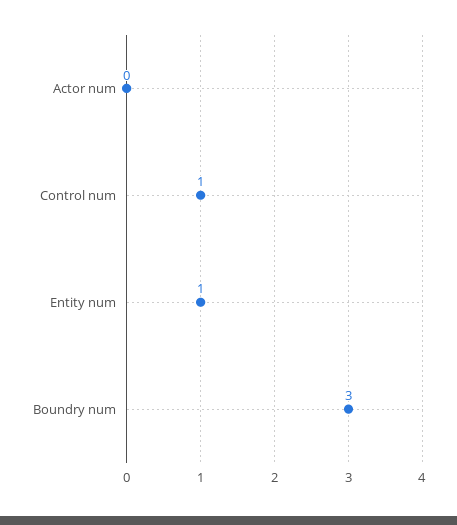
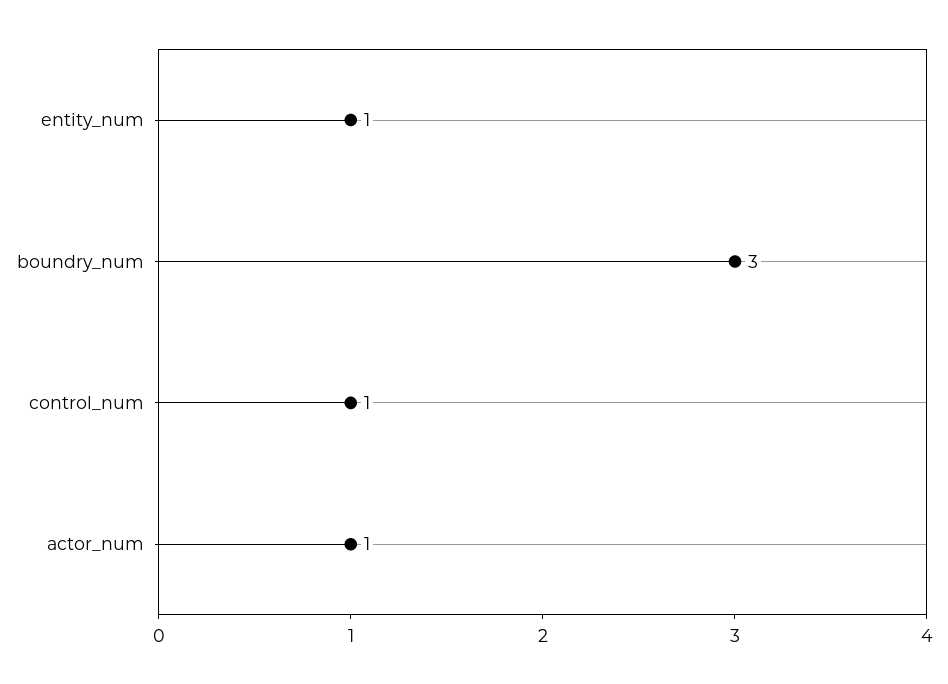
Actor num: 0 -> 1

